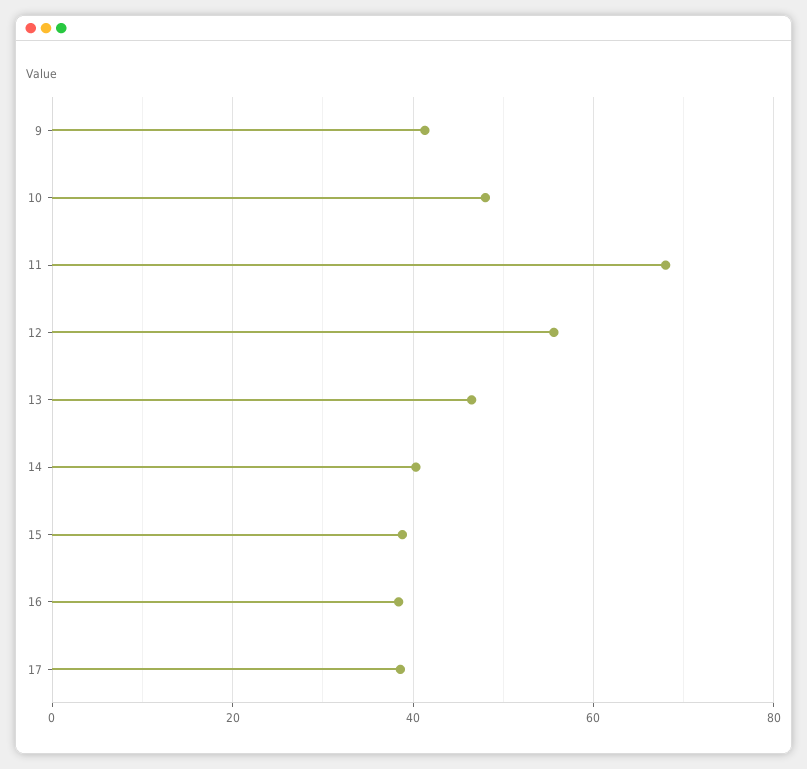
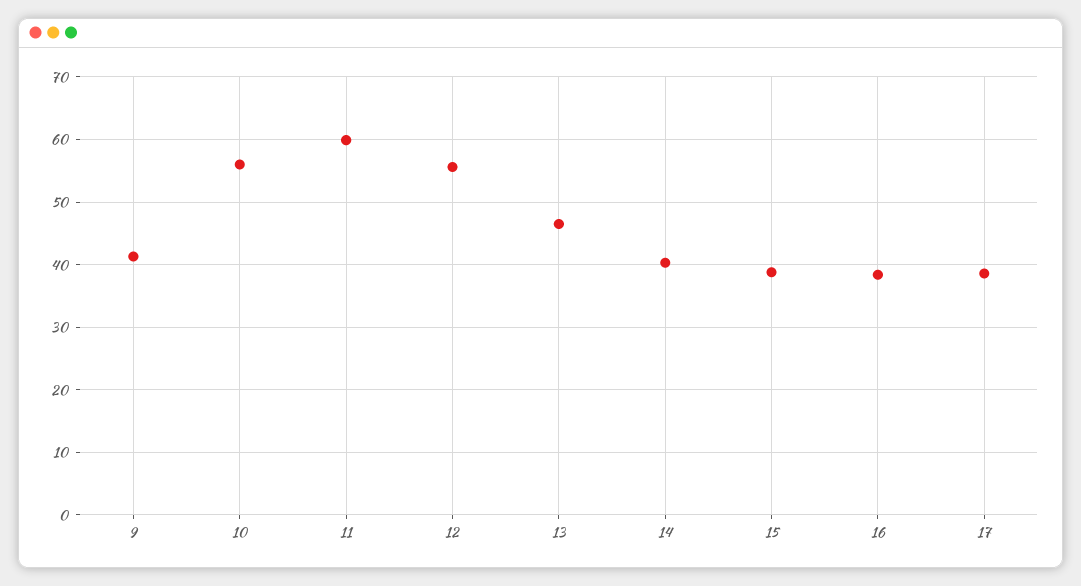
10: 48 -> 56
11: 68 -> 60

